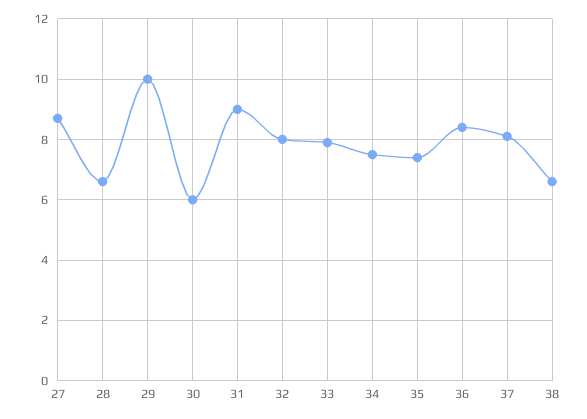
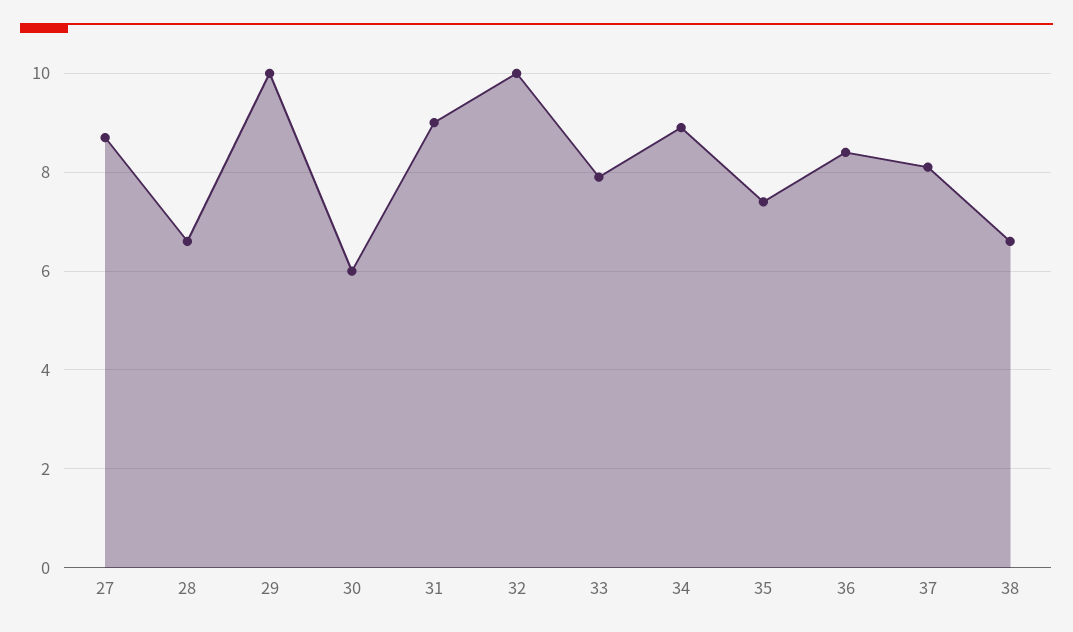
32: 8 -> 10
34: 7.5 -> 9

